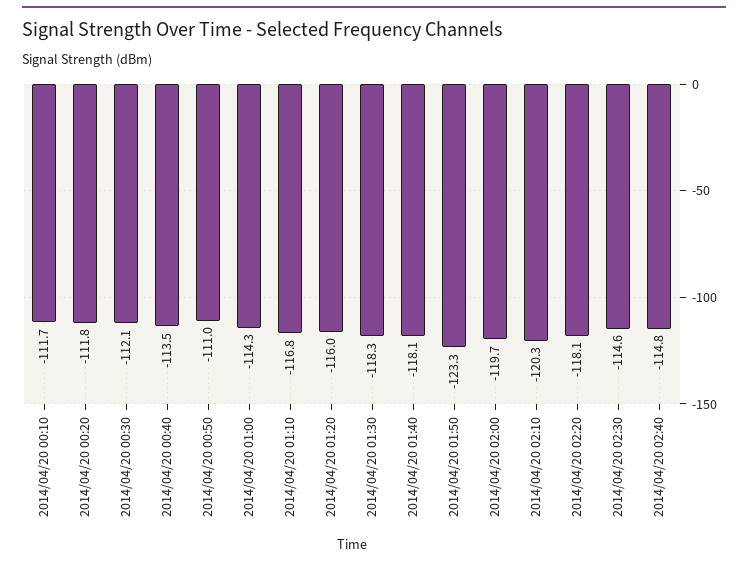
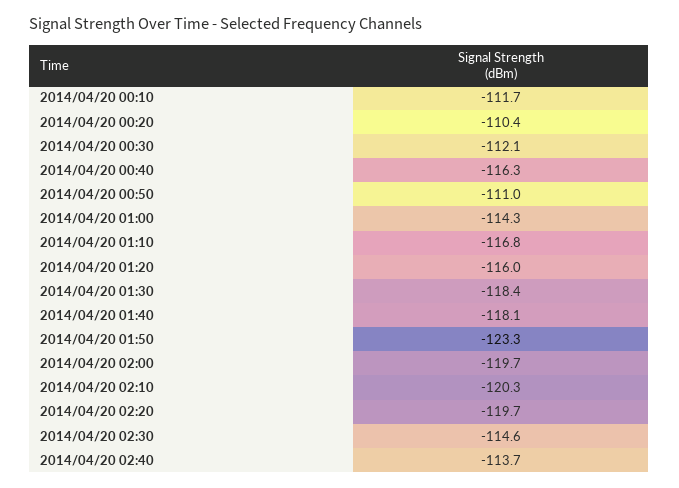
2014/04/20 00:20: -111.8 -> -110.4
2014/04/20 00:40: -113.5 -> -116.3
2014/04/20 01:30: -118.3 -> -118.4
2014/04/20 02:20: -118.1 -> -119.7
2014/04/20 02:40: -114.8 -> -113.7

